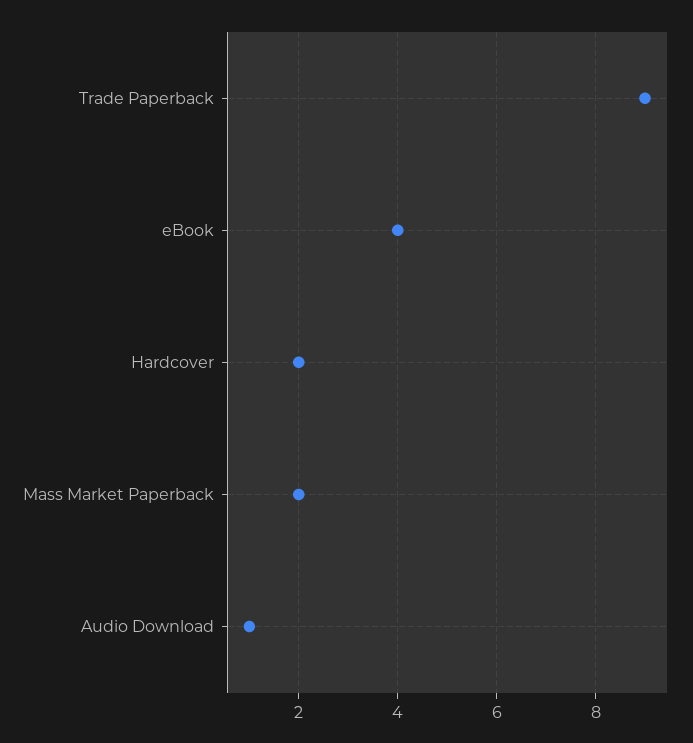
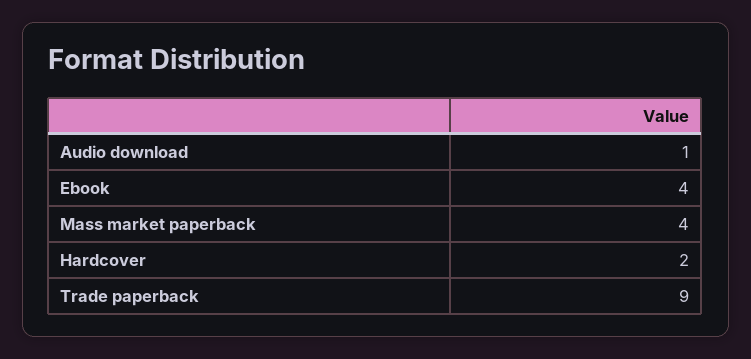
Mass Market Paperback: 2 -> 4

